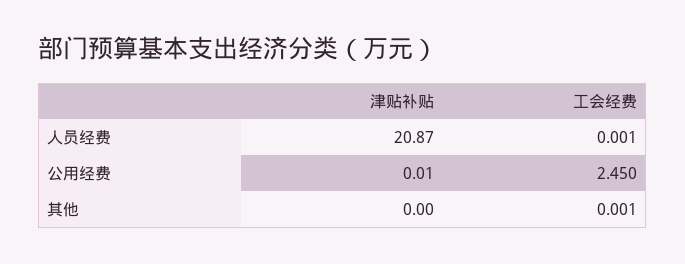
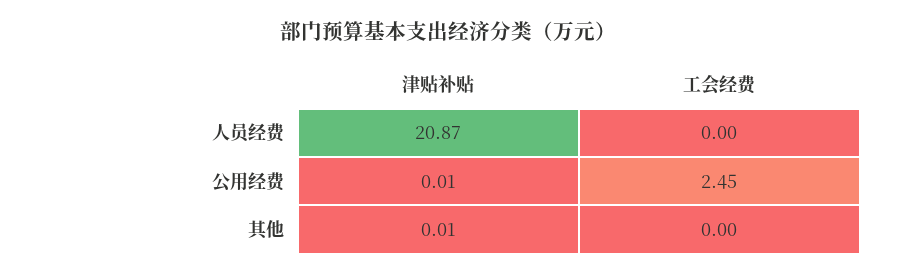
工会经费, 人员经费: 0.001 -> 0
津贴补贴, 其他: 0 -> 0.01
工会经费, 其他: 0.001 -> 0

